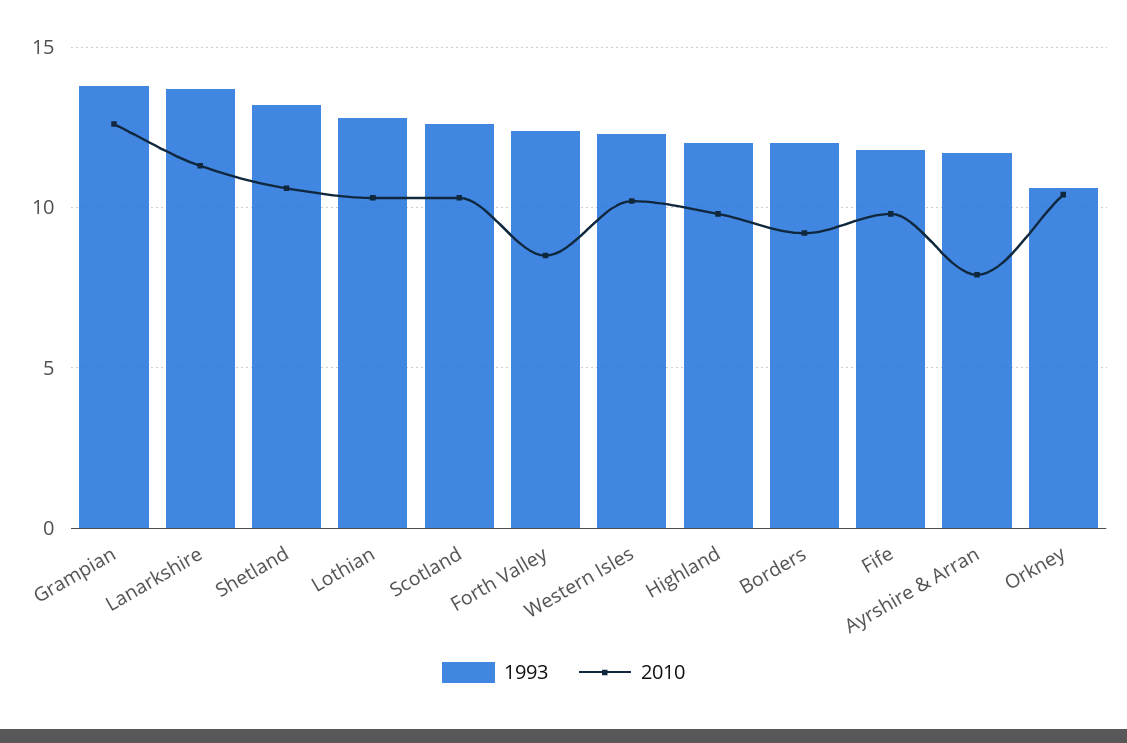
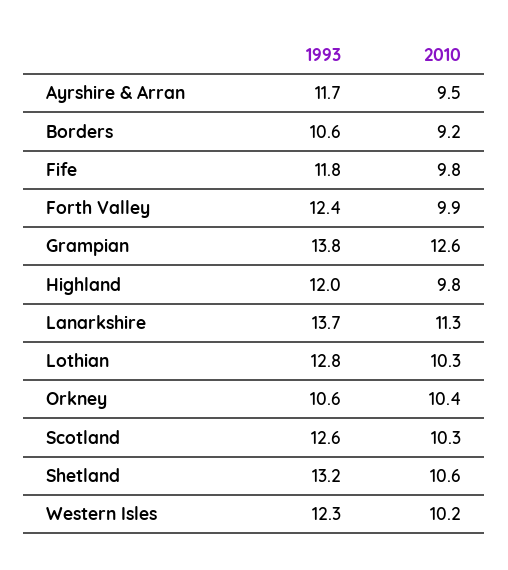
2010, Forth Valley: 8.5 -> 9.9
1993, Borders: 12 -> 10.6
2010, Ayrshire & Arran: 8 -> 9.5

